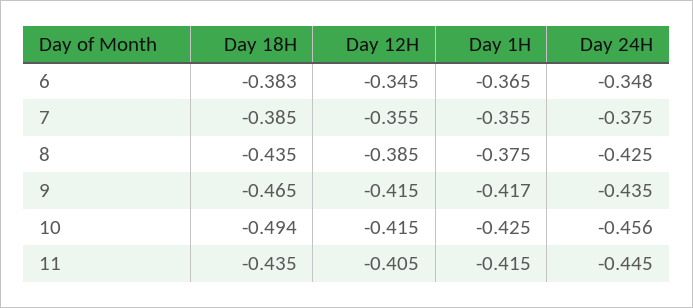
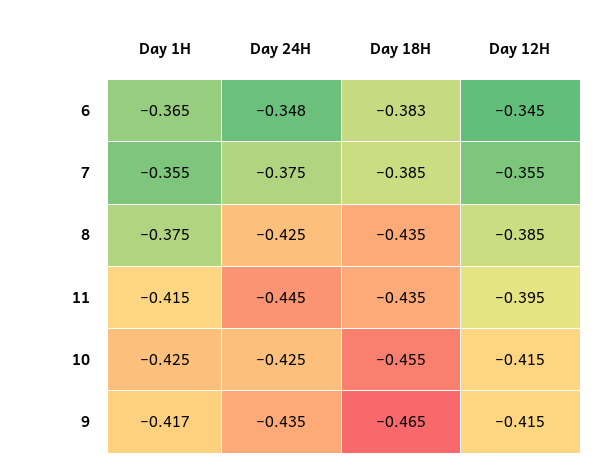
Day 18H, 10: -0.494 -> -0.455
Day 24H, 10: -0.456 -> -0.425
Day 12H, 11: -0.405 -> -0.395

